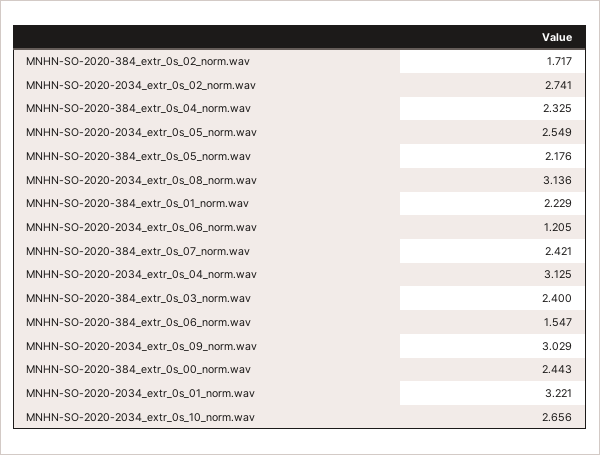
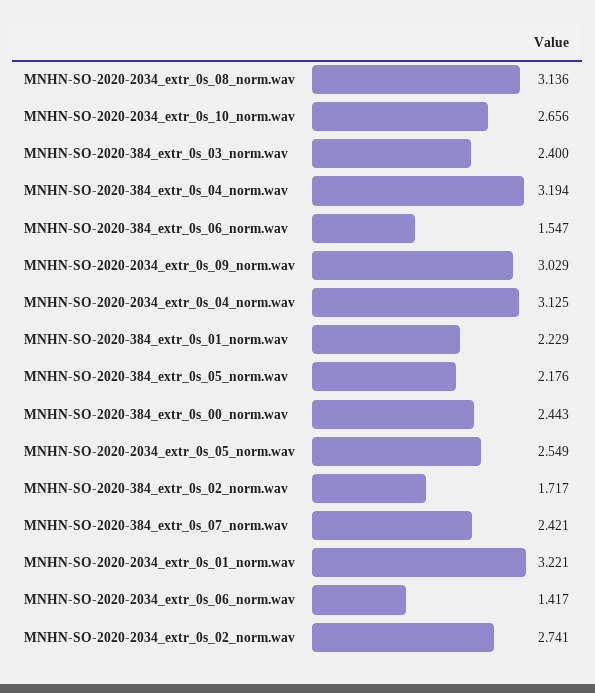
MNHN-SO-2020-384_extr_0s_04_norm.wav: 2.325 -> 3.194
MNHN-SO-2020-2034_extr_0s_06_norm.wav: 1.205 -> 1.417

